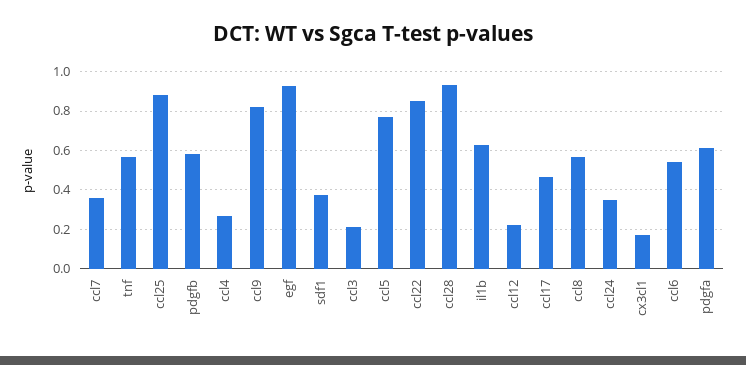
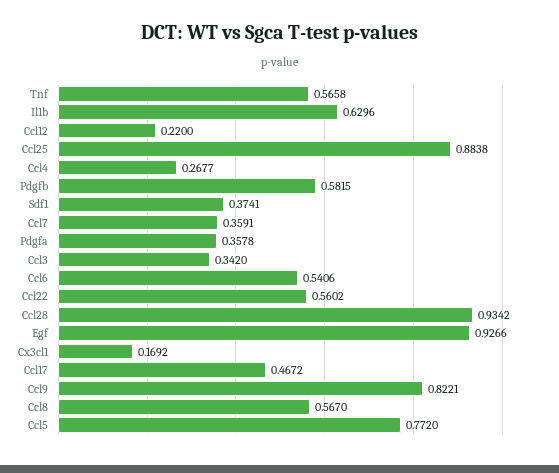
ccl3: 0.2 -> 0.342
ccl22: 0.85 -> 0.5602
ccl24: 0.35 -> none
pdgfa: 0.6 -> 0.3578

